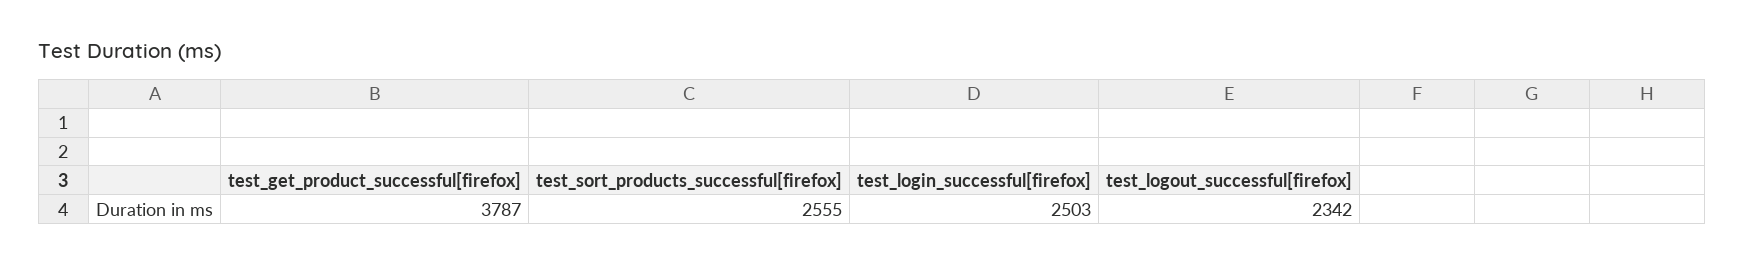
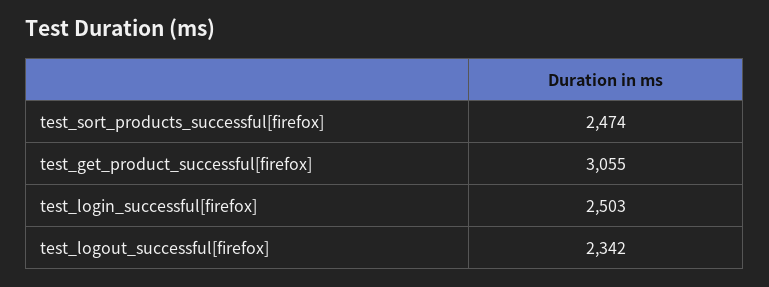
test_get_product_successful[firefox]: 3787 -> 3055
test_sort_products_successful[firefox]: 2555 -> 2474

